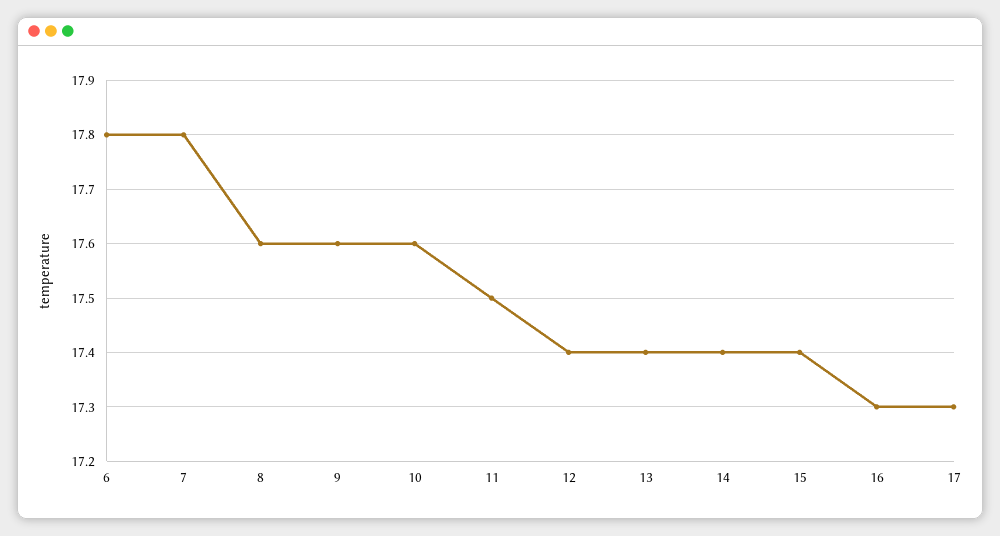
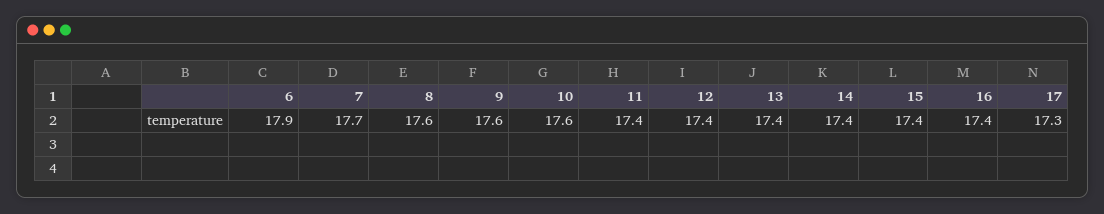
6: 17.8 -> 17.9
7: 17.8 -> 17.7
11: 17.5 -> 17.4
16: 17.3 -> 17.4

